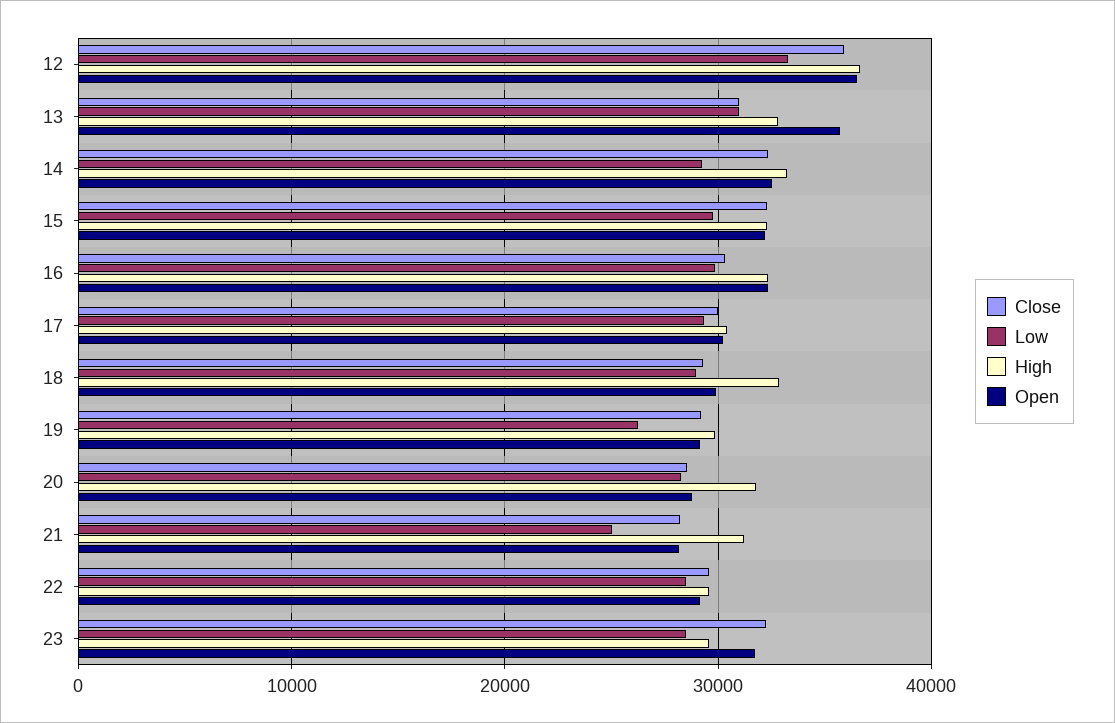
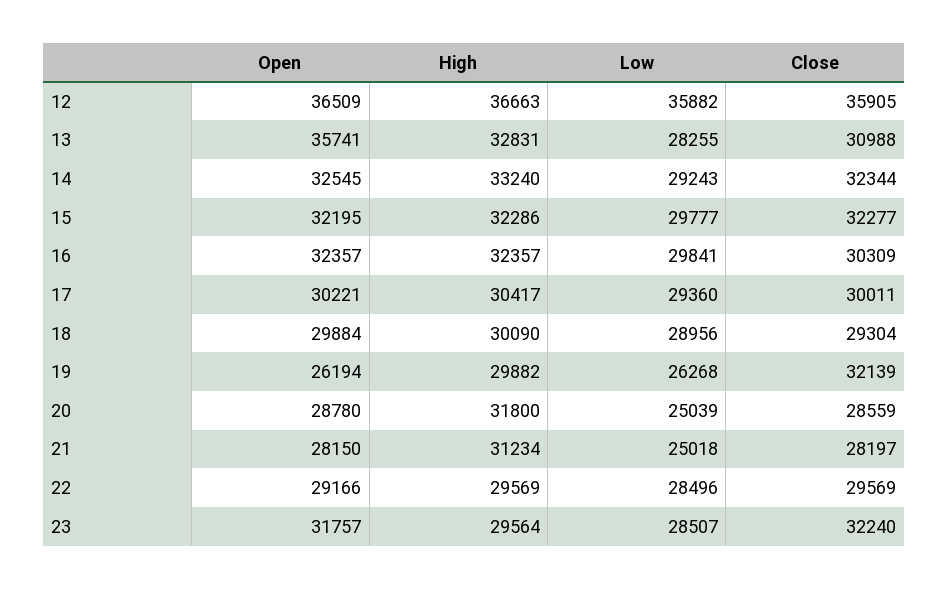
Low, 12: 33000 -> 35882
Low, 13: 31000 -> 28255
High, 18: 33000 -> 30090
Close, 19: 29000 -> 32139
Open, 19: 29000 -> 26194
Low, 20: 28000 -> 25039

